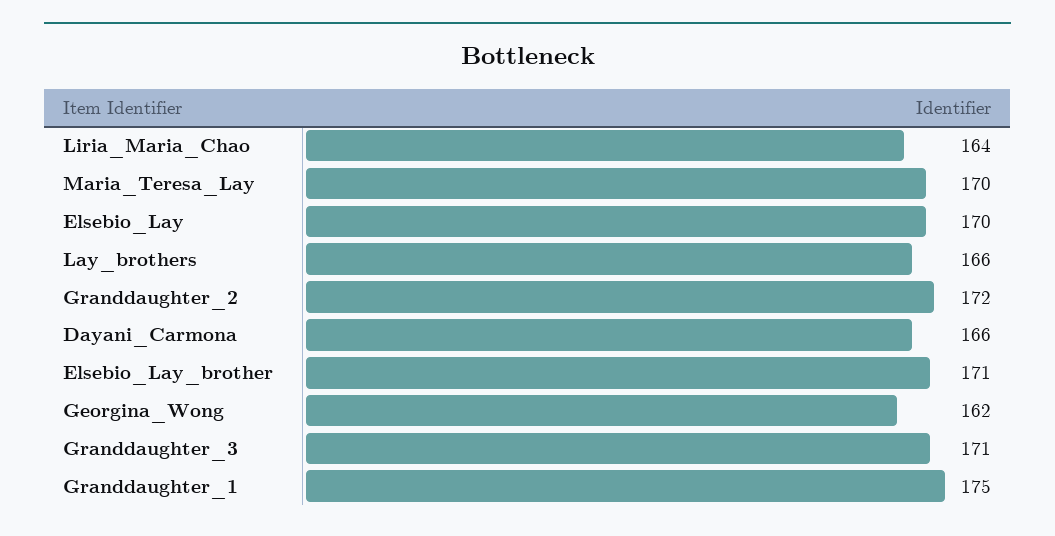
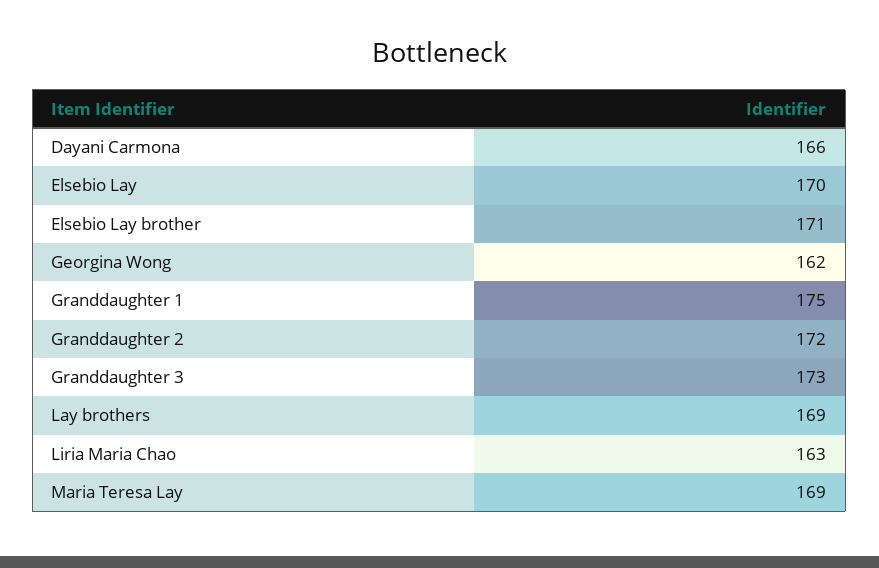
Liria_Maria_Chao: 164 -> 163
Maria_Teresa_Lay: 170 -> 169
Lay_brothers: 166 -> 169
Granddaughter_3: 171 -> 173

